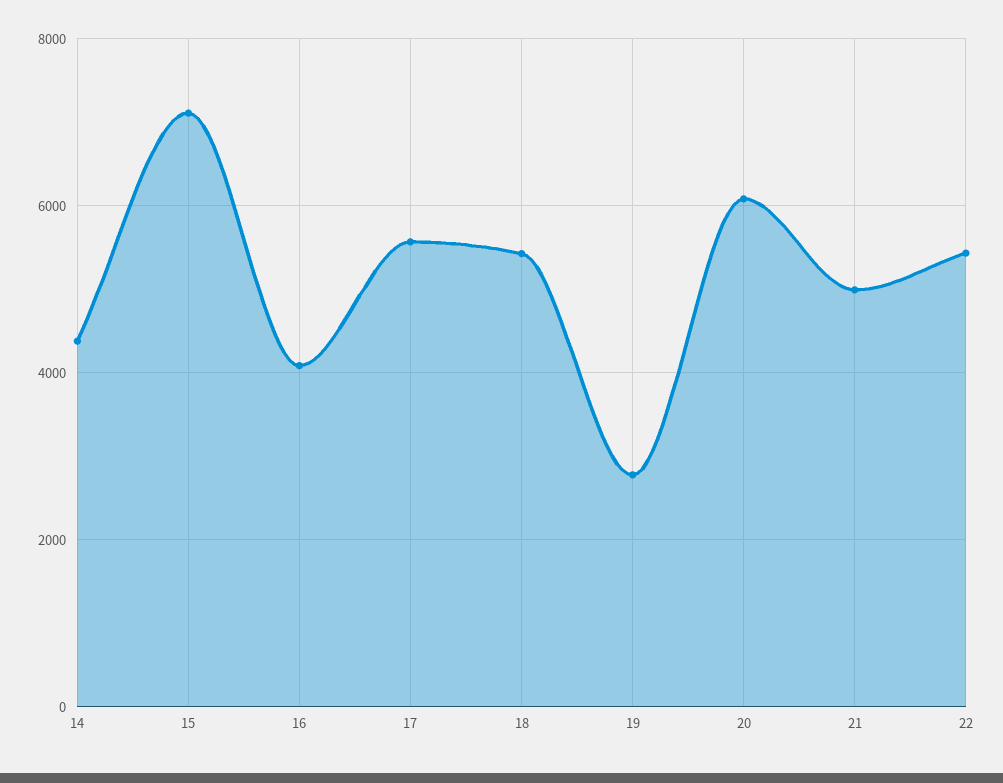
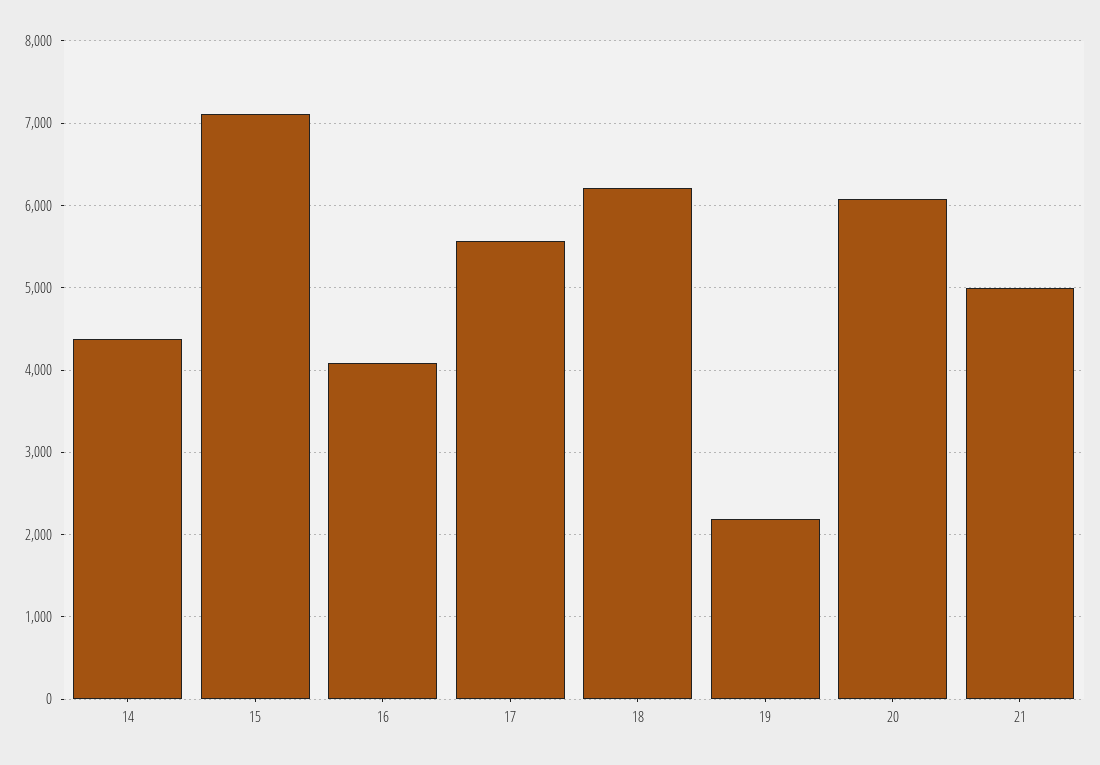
18: 5400 -> 6200
19: 2800 -> 2200
22: 5400 -> none

